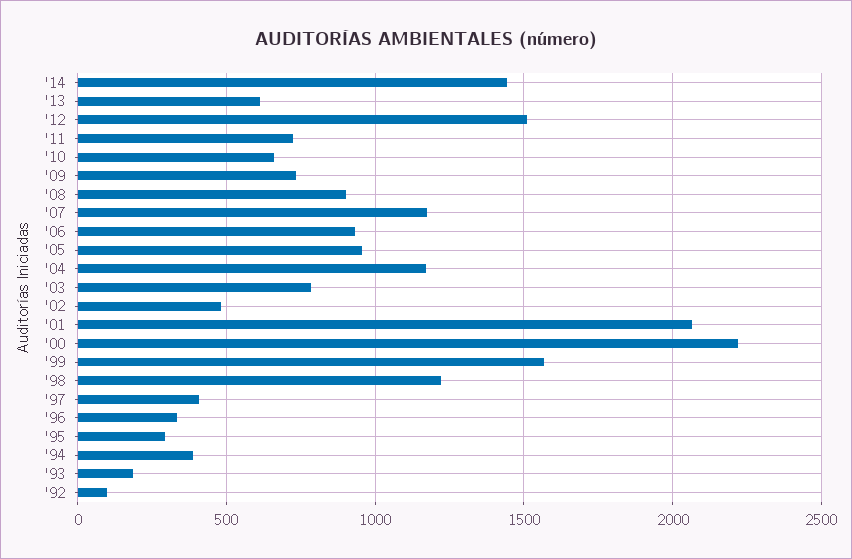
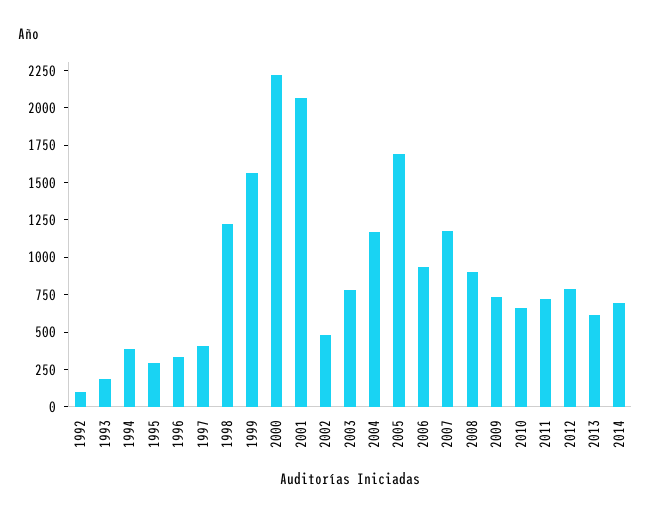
'14: 1450 -> 750
'12: 1500 -> 750
'05: 950 -> 1750

